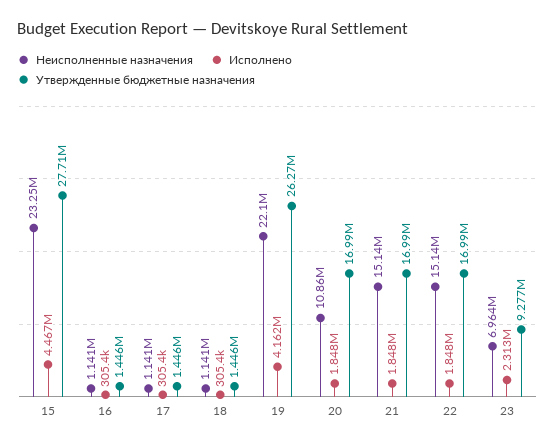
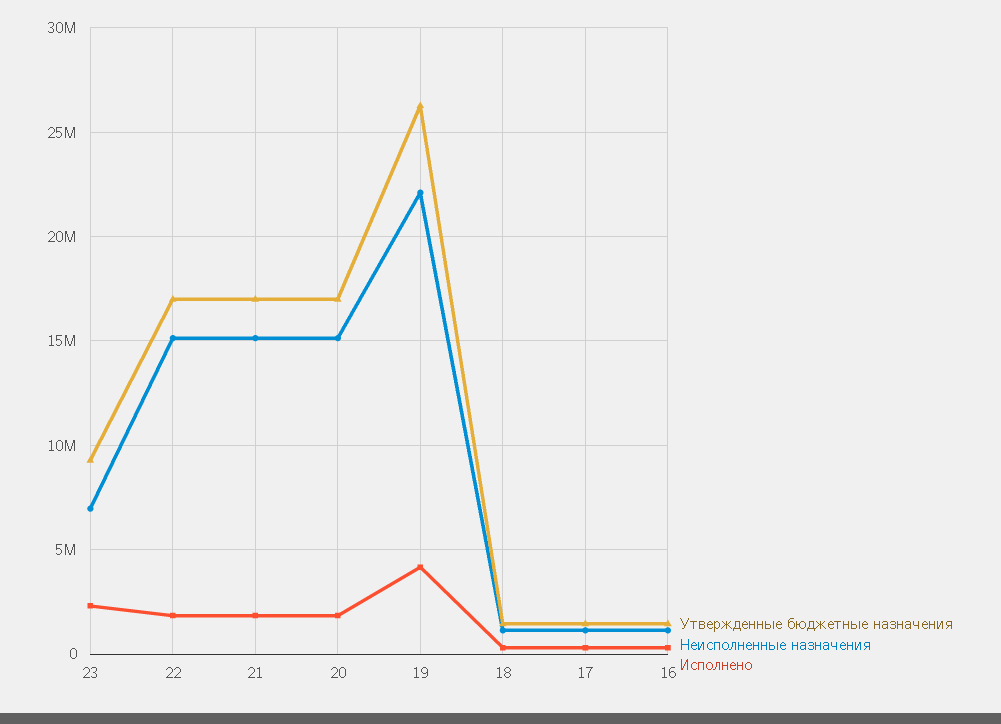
Неисполненные назначения, 15: 23250000 -> none
Исполнено, 15: 4467000 -> none
Утвержденные бюджетные назначения, 15: 27710000 -> none
Неисполненные назначения, 20: 10860000 -> 15000000

